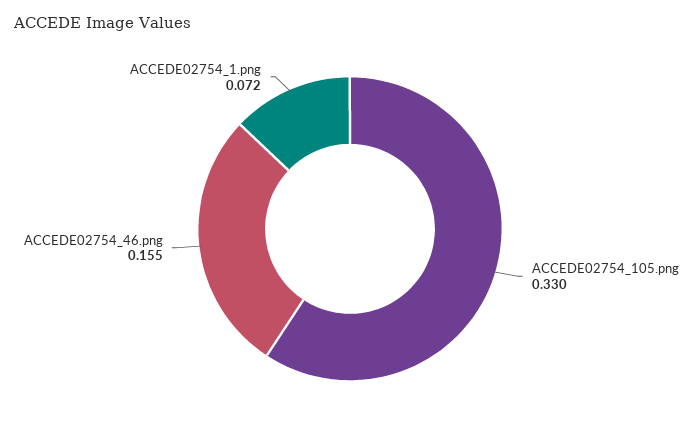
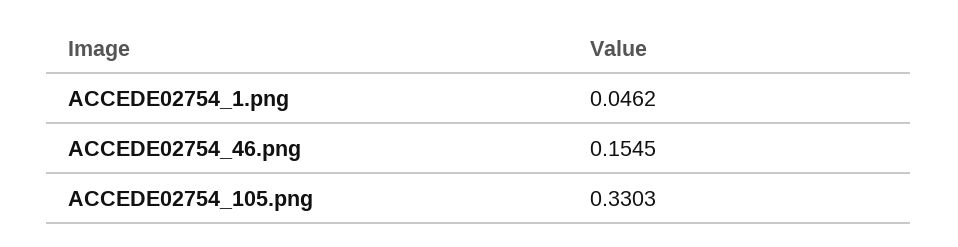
ACCEDE02754_1.png: 0.072 -> 0.0462

